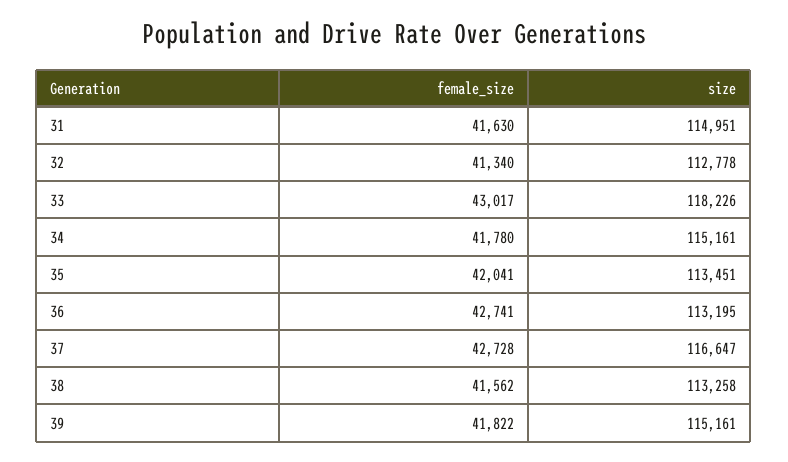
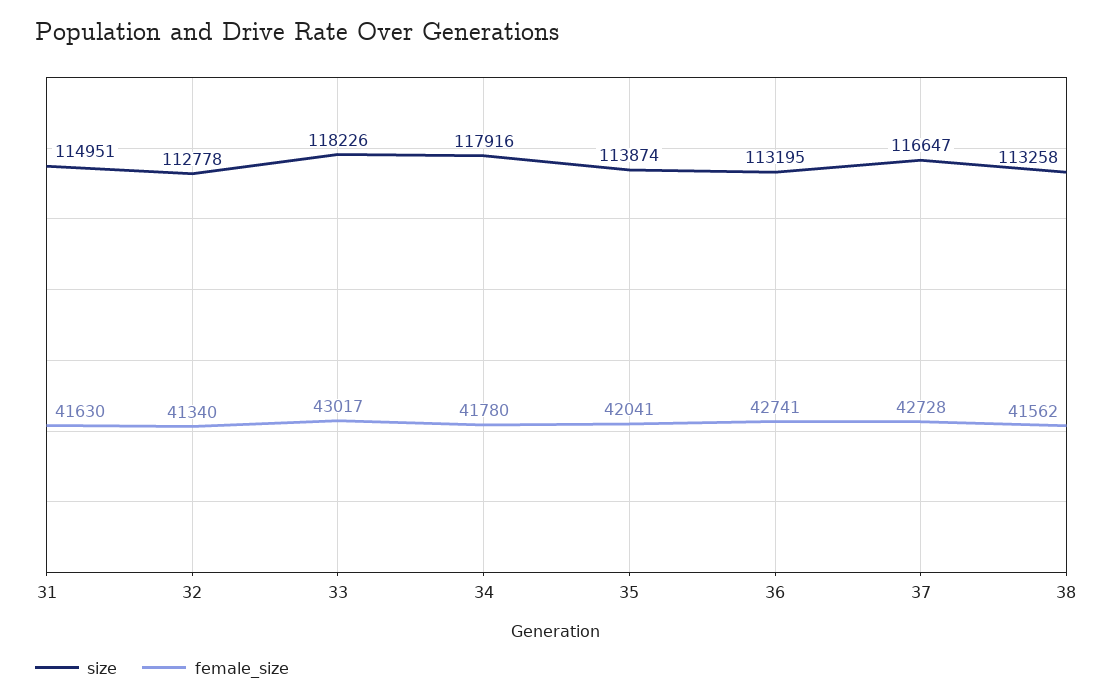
size, 34: 115161 -> 117916
size, 35: 113451 -> 113874
female_size, 39: 41822 -> none
size, 39: 115161 -> none

